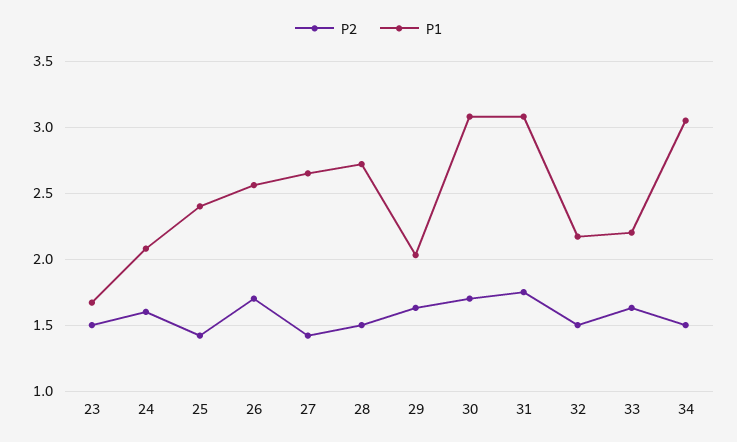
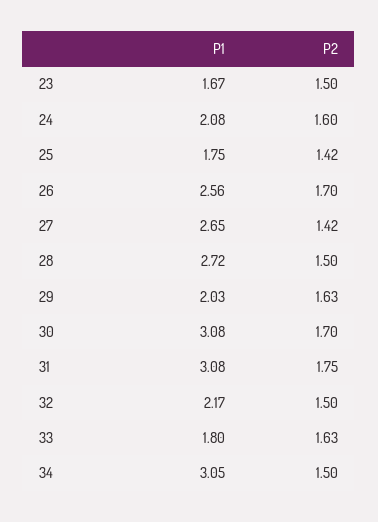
P1, 25: 2.4 -> 1.75
P1, 33: 2.2 -> 1.8

